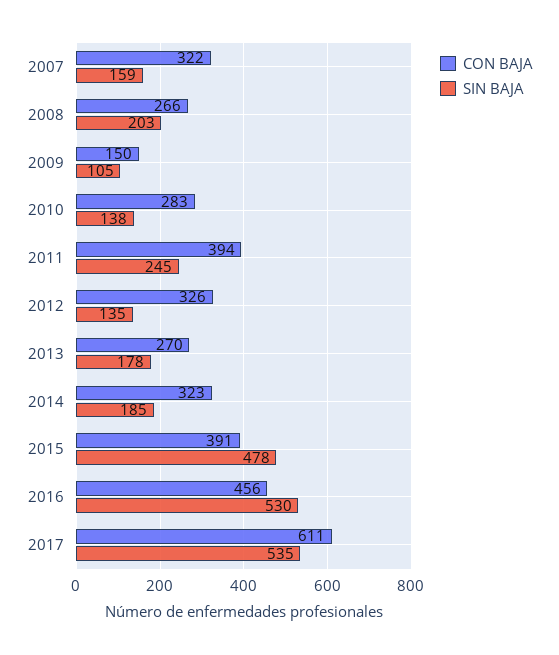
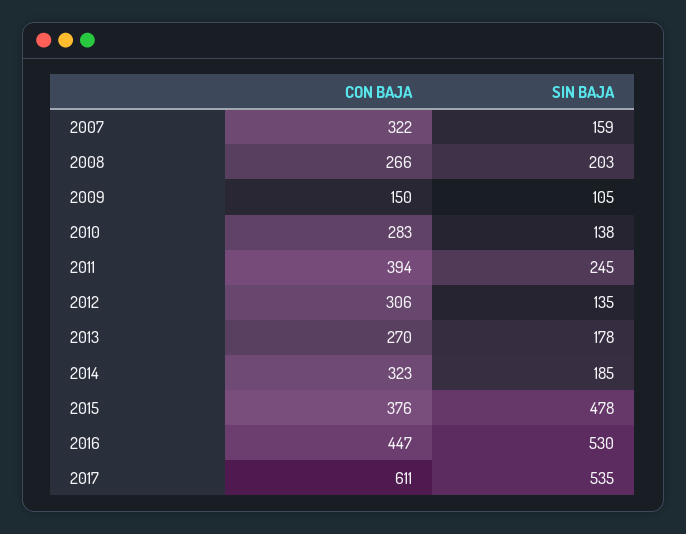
CON BAJA, 2012: 326 -> 306
CON BAJA, 2015: 391 -> 376
CON BAJA, 2016: 456 -> 447

